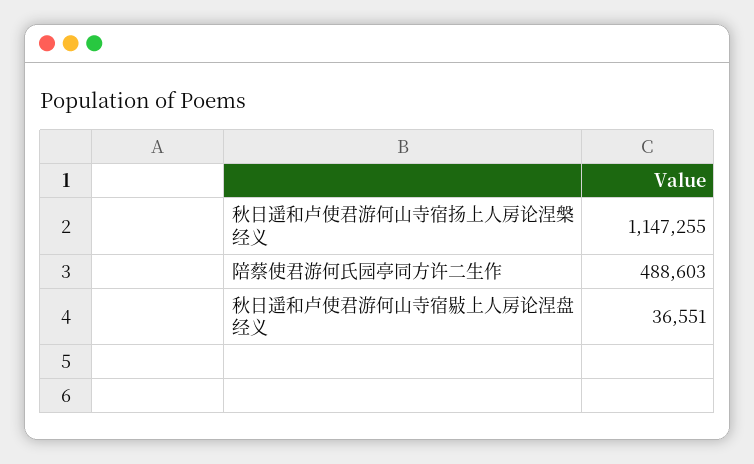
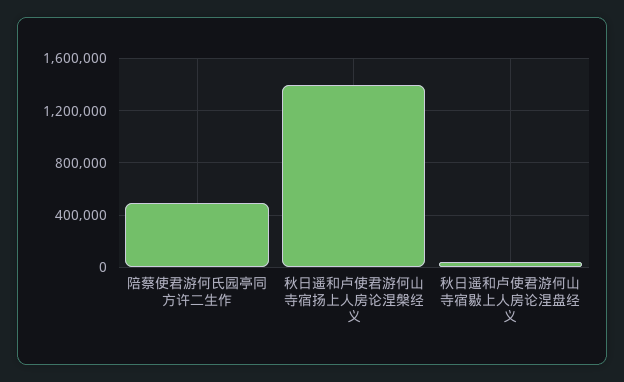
秋日遥和卢使君游何山寺宿扬上人房论涅槃经义: 1147255 -> 1400000

